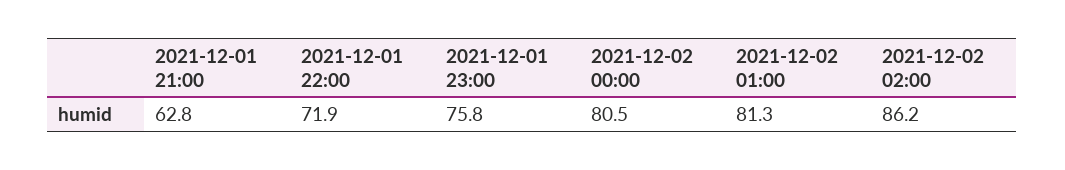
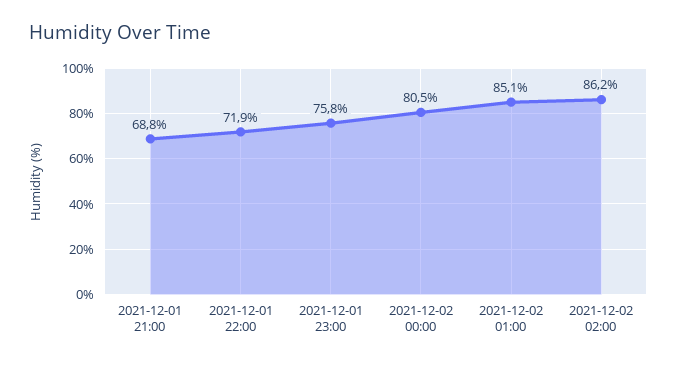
2021-12-01 21:00: 62.8 -> 68.8
2021-12-02 01:00: 81.3 -> 85.1

